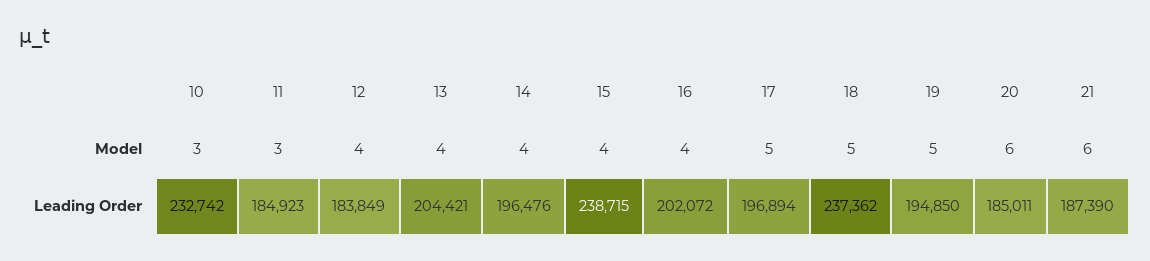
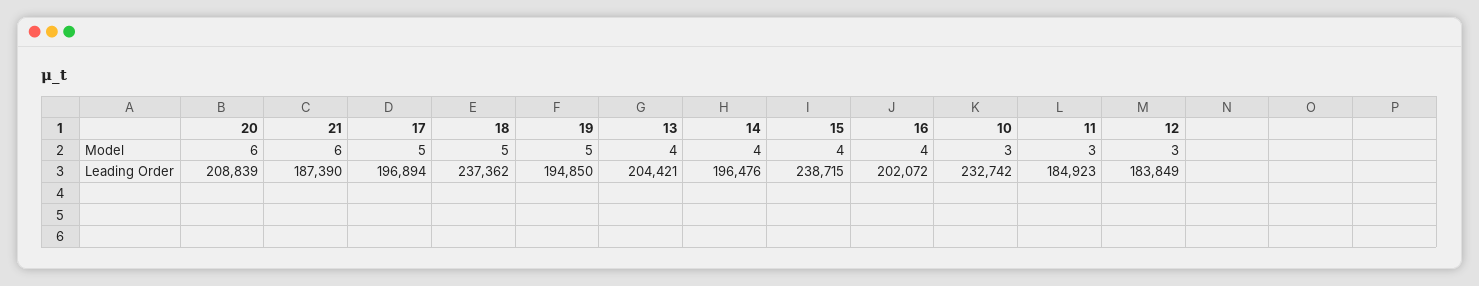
12, Model: 4 -> 3
20, Leading Order: 185011 -> 208839

